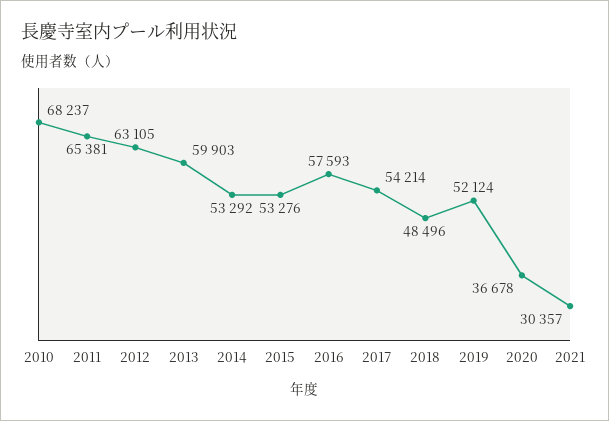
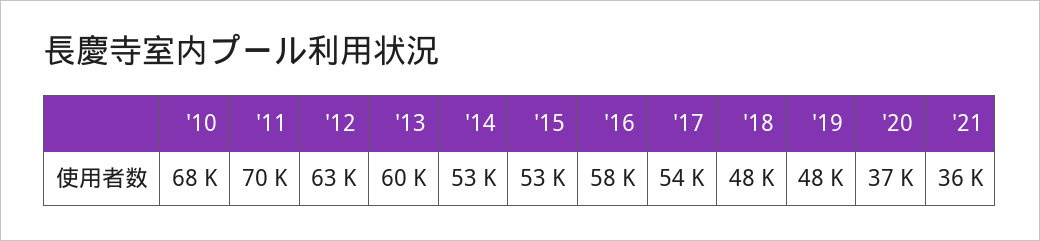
2011: 65381 -> 70000
2019: 52124 -> 48000
2021: 30357 -> 36000

